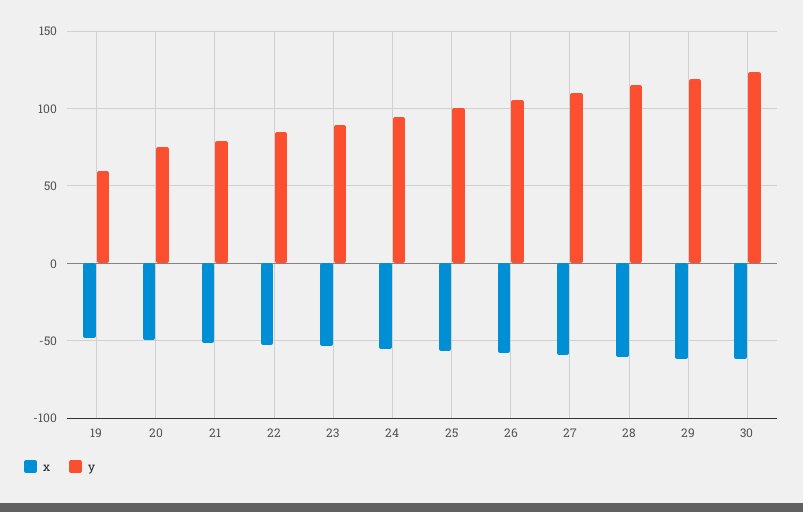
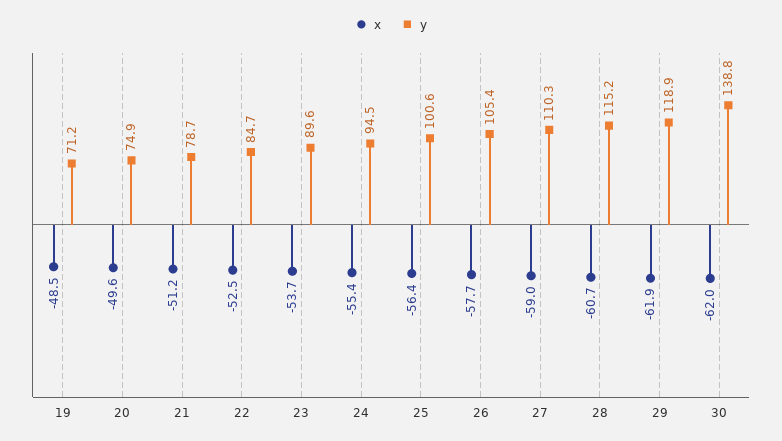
y, 19: 60 -> 71.2
y, 30: 125 -> 138.8

